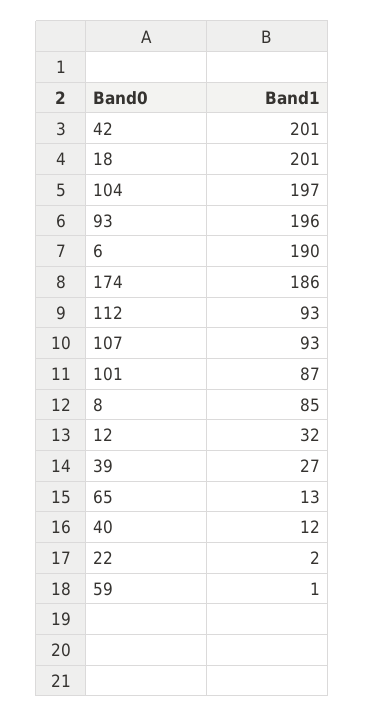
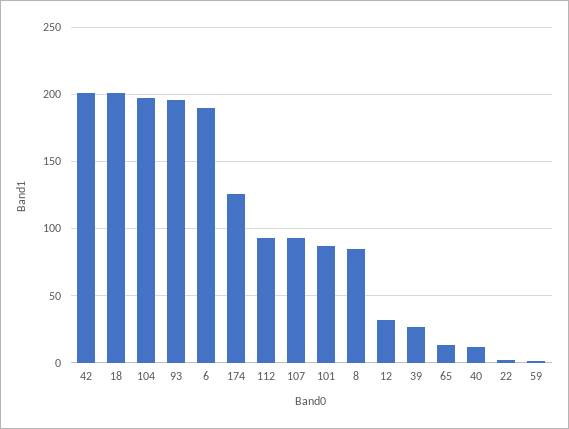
174: 186 -> 125

